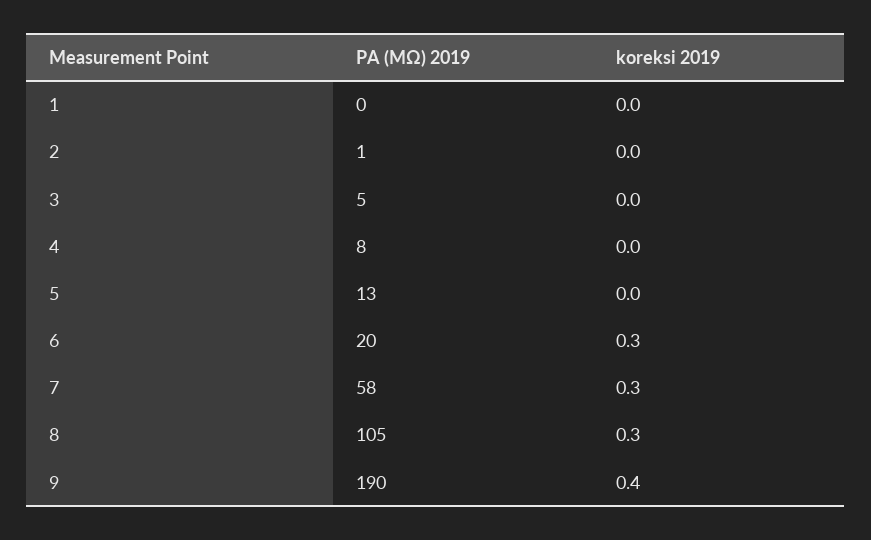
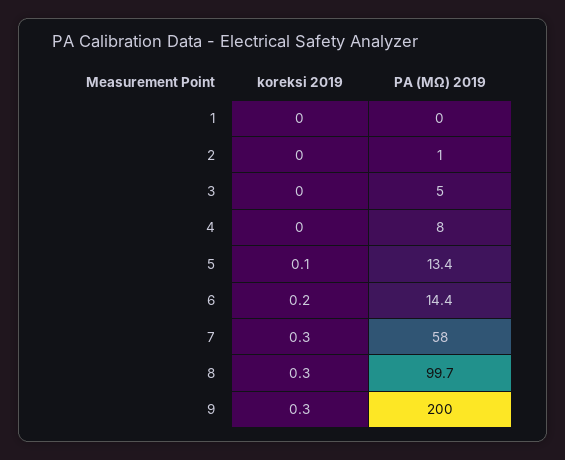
koreksi 2019, 5: 0 -> 0.1
PA (MΩ) 2019, 6: 20 -> 14.4
koreksi 2019, 6: 0.3 -> 0.2
PA (MΩ) 2019, 8: 105 -> 99.7
PA (MΩ) 2019, 9: 190 -> 200
koreksi 2019, 9: 0.4 -> 0.3

